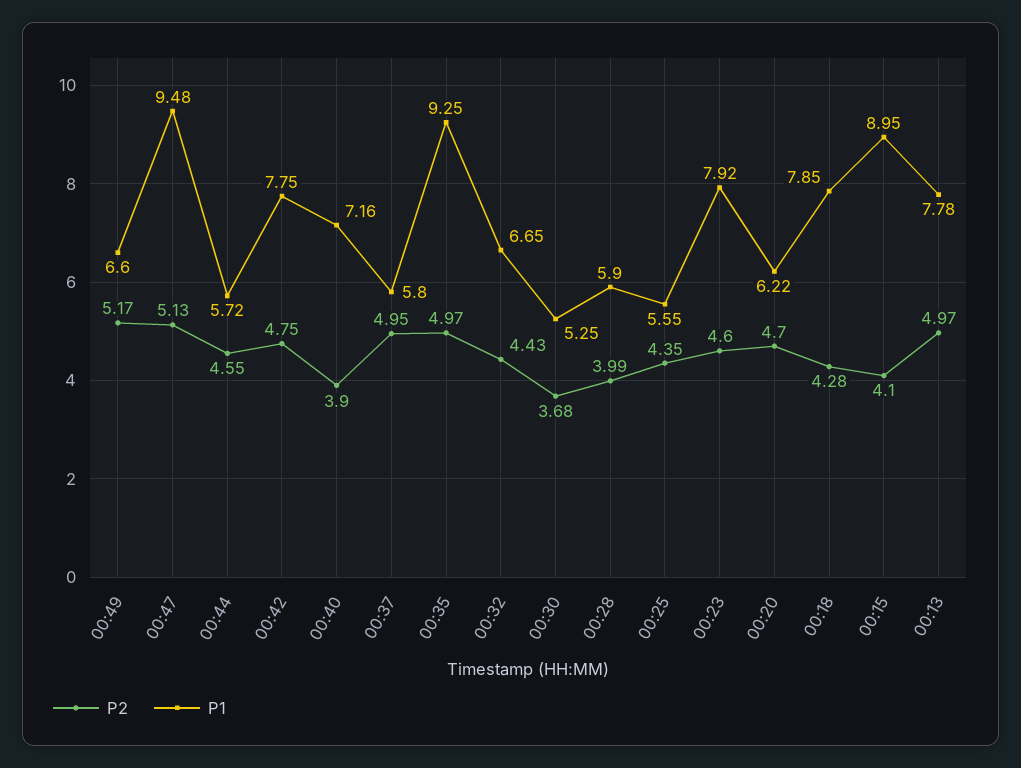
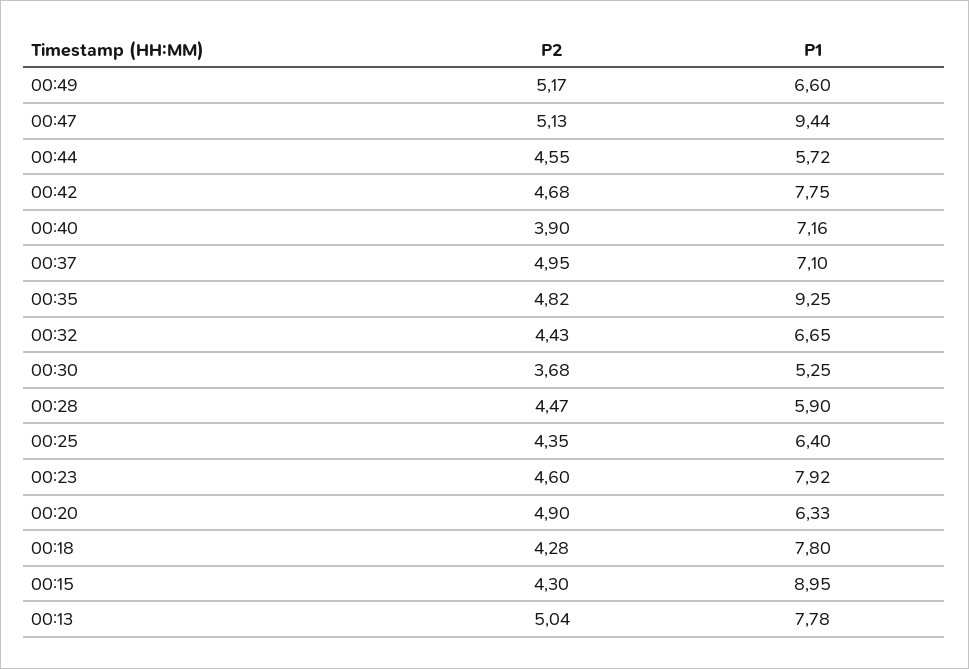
P1, 00:47: 9.48 -> 9.44
P2, 00:42: 4.75 -> 4.68
P1, 00:37: 5.8 -> 7.1
P2, 00:35: 4.97 -> 4.82
P2, 00:28: 3.99 -> 4.47
P1, 00:25: 5.55 -> 6.4
P2, 00:20: 4.7 -> 4.9
P1, 00:20: 6.22 -> 6.33
P1, 00:18: 7.85 -> 7.8
P2, 00:15: 4.1 -> 4.3
P2, 00:13: 4.97 -> 5.04

